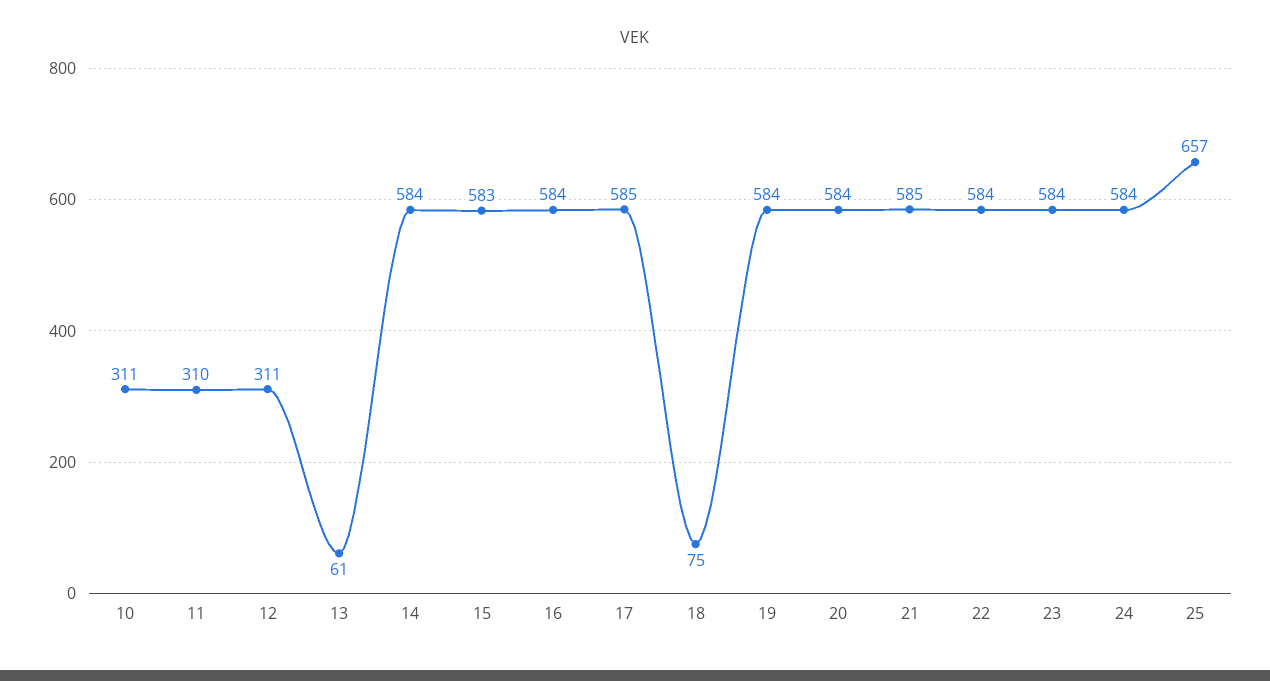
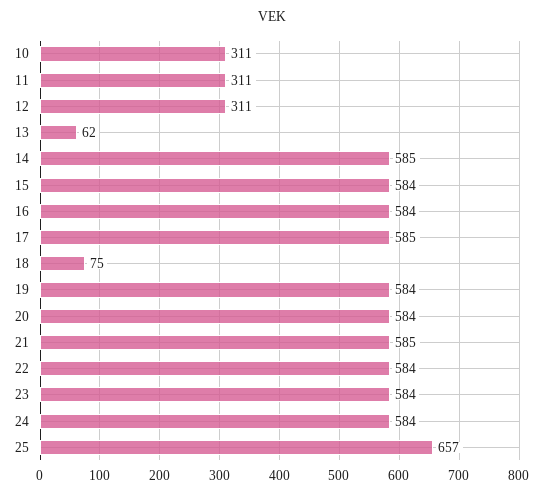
11: 310 -> 311
13: 61 -> 62
14: 584 -> 585
15: 583 -> 584

